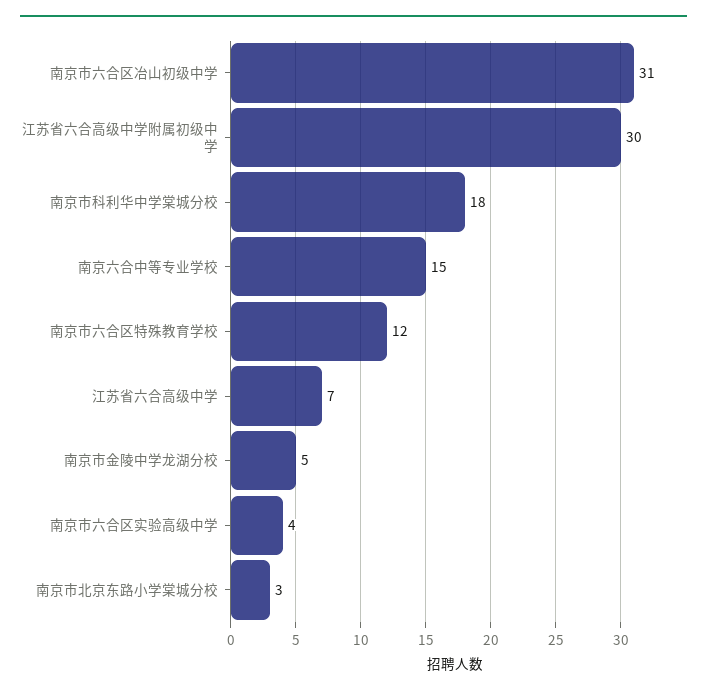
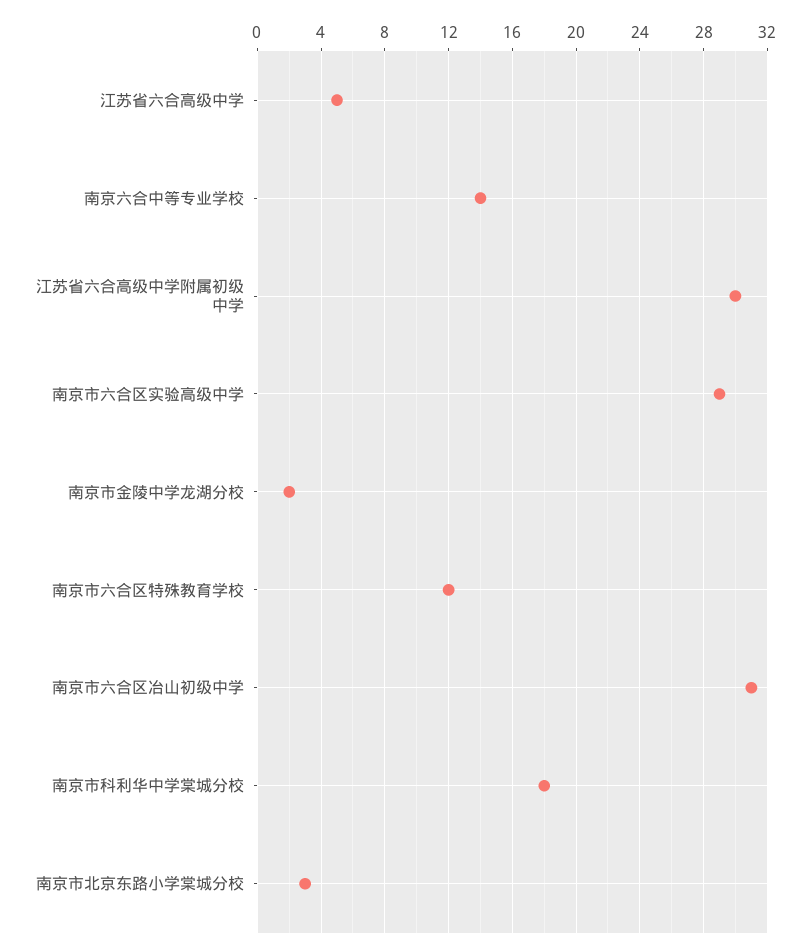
南京六合中等专业学校: 15 -> 14
江苏省六合高级中学: 7 -> 5
南京市金陵中学龙湖分校: 5 -> 2
南京市六合区实验高级中学: 4 -> 29

